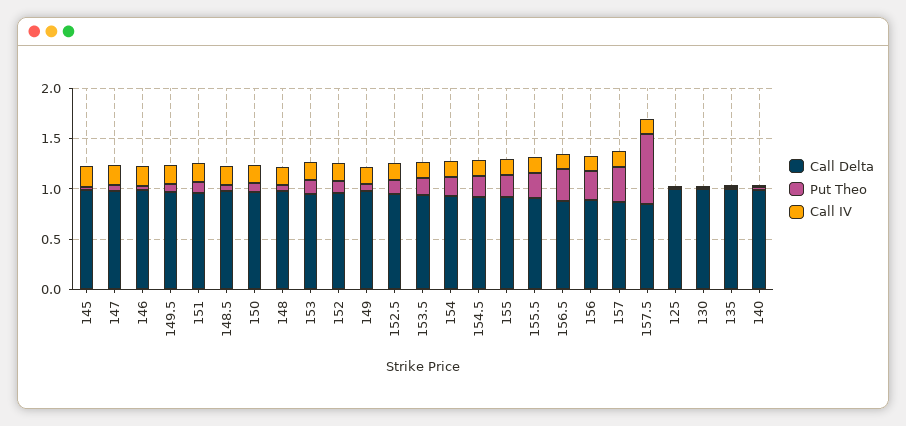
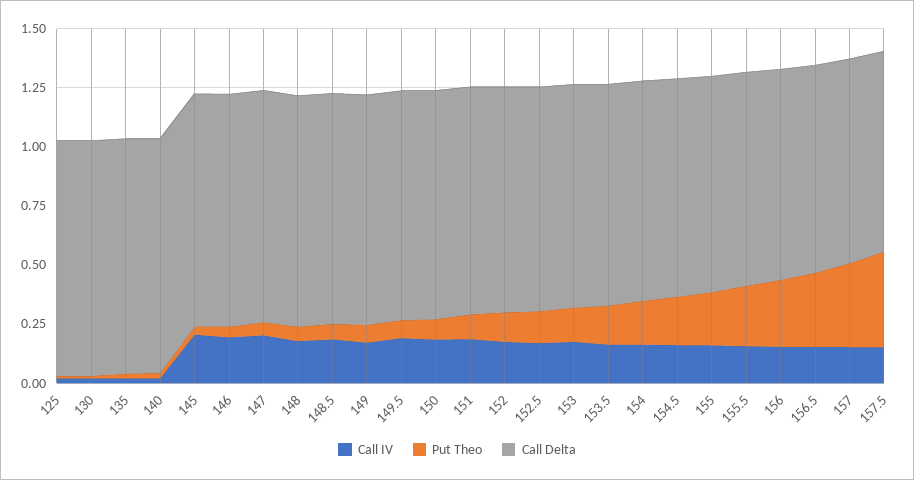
Put Theo, 157.5: 0.7 -> 0.4

